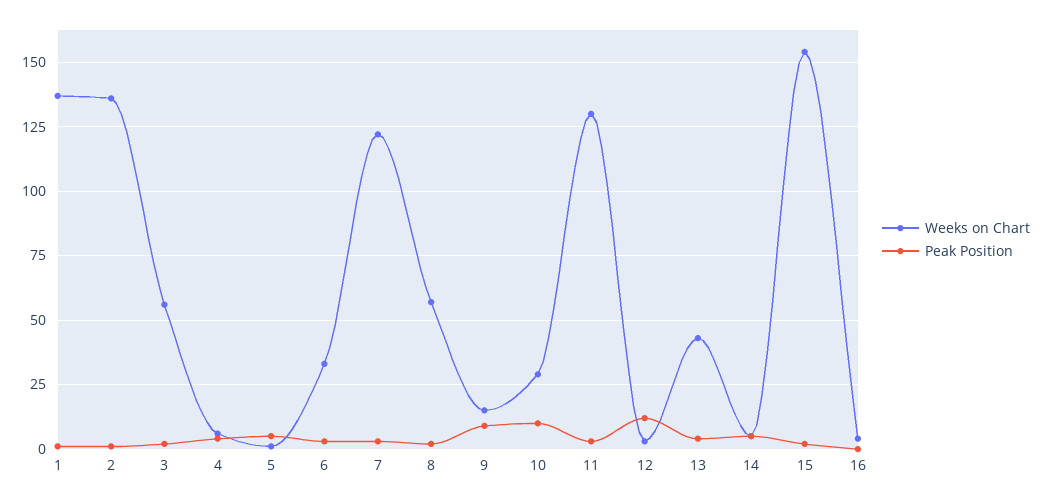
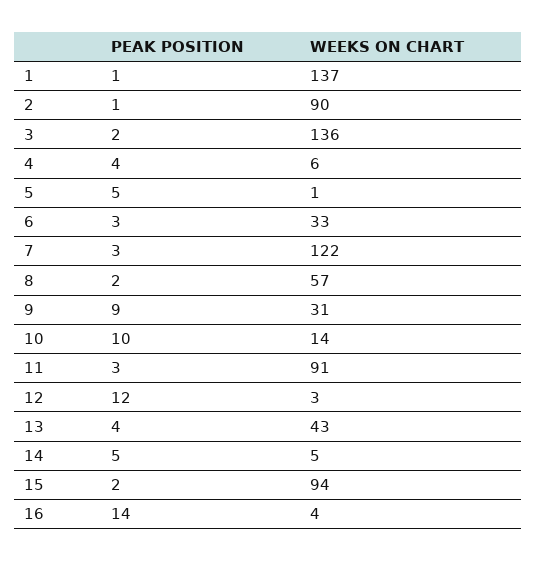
Weeks on Chart, 2: 135 -> 90
Weeks on Chart, 3: 55 -> 136
Weeks on Chart, 9: 15 -> 31
Weeks on Chart, 10: 30 -> 14
Weeks on Chart, 11: 130 -> 91
Weeks on Chart, 15: 155 -> 94
Peak Position, 16: 0 -> 14

